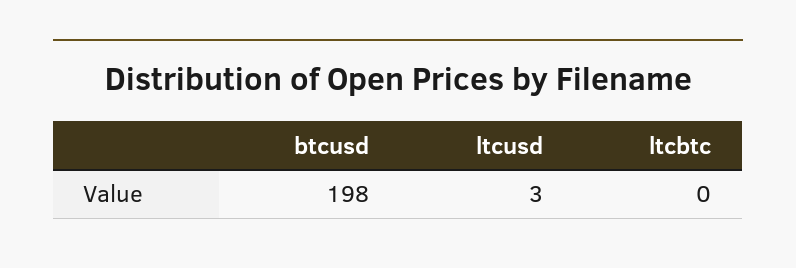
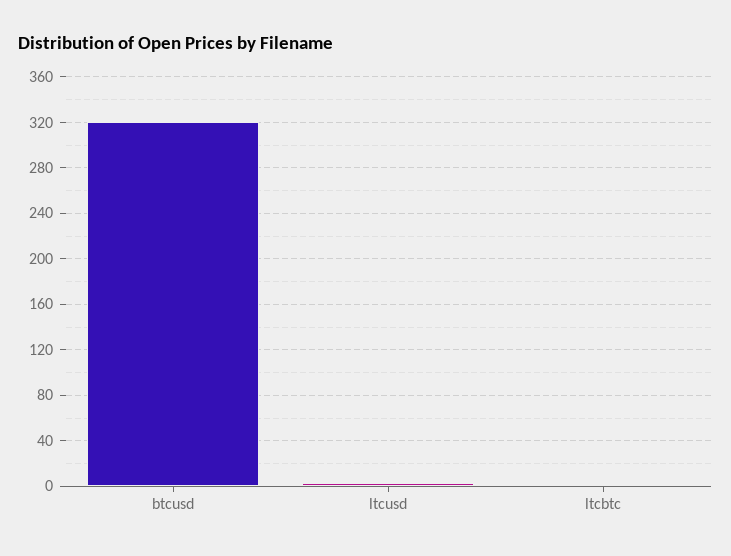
btcusd: 198 -> 320

